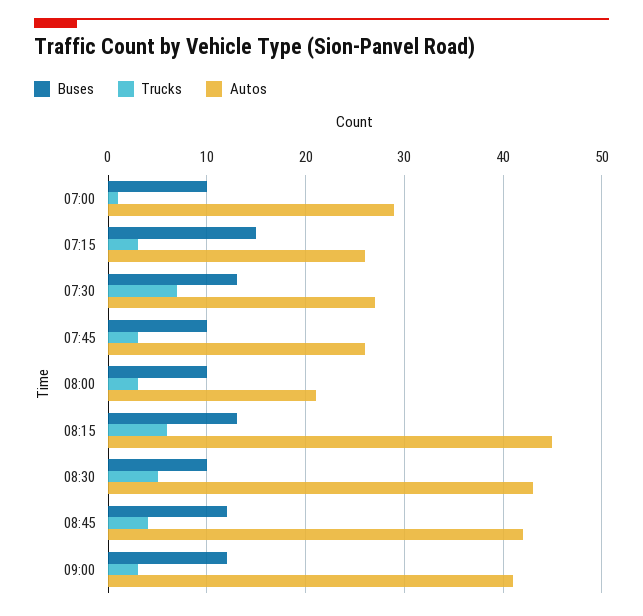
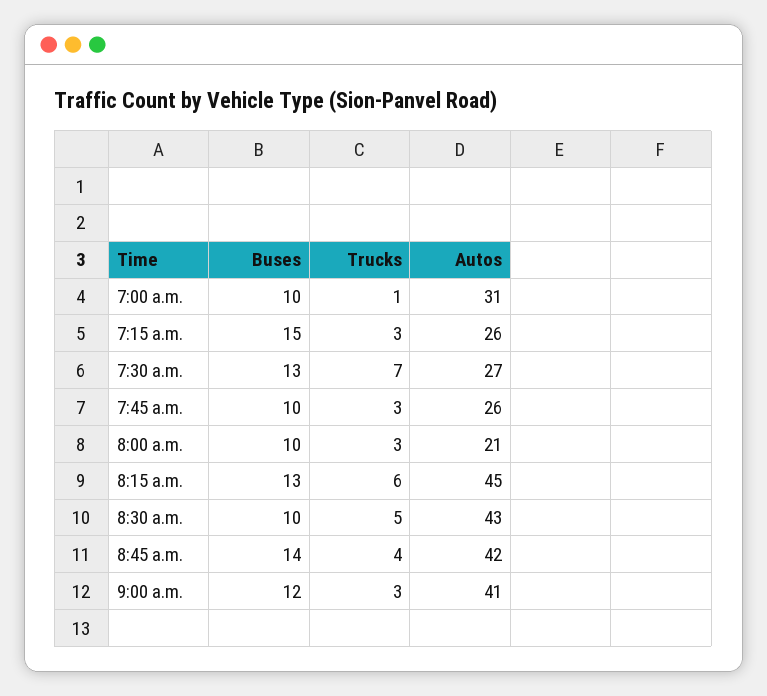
Autos, 07:00: 29 -> 31
Buses, 08:45: 12 -> 14

